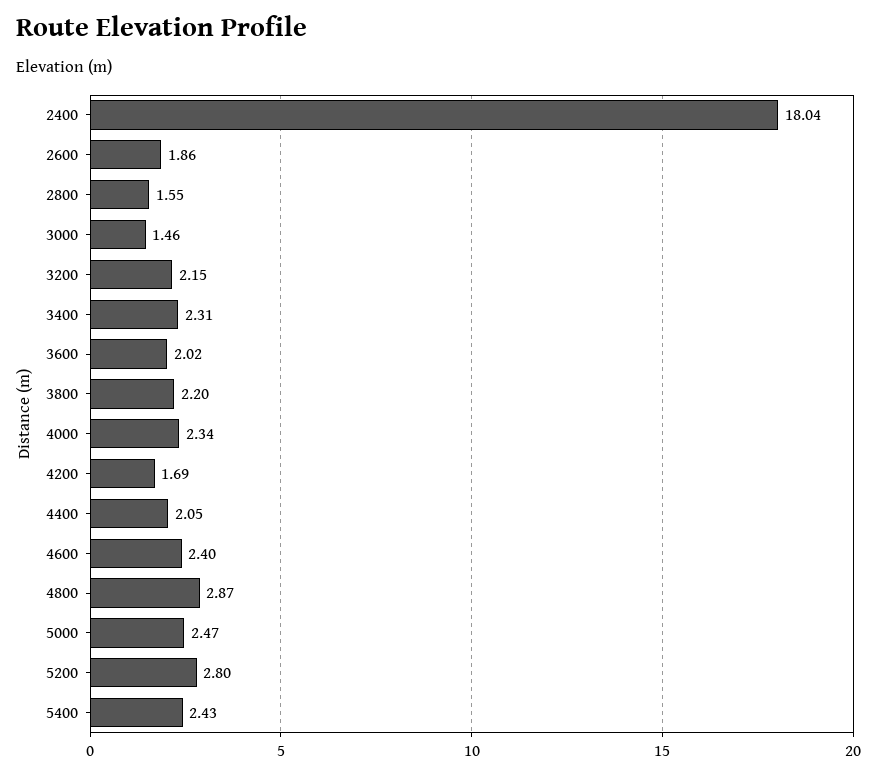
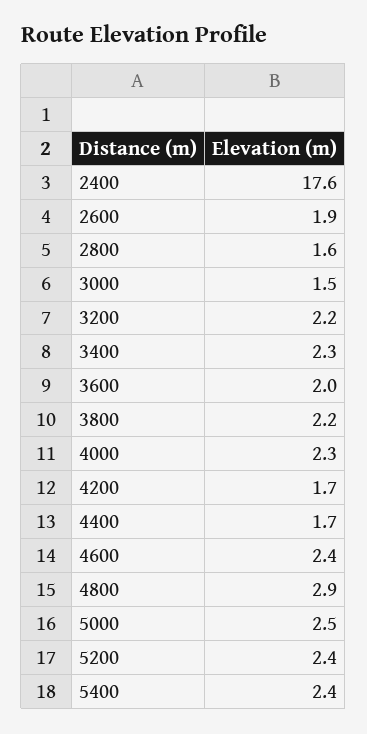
2400: 18.04 -> 17.6
4400: 2.05 -> 1.7
5200: 2.8 -> 2.4

